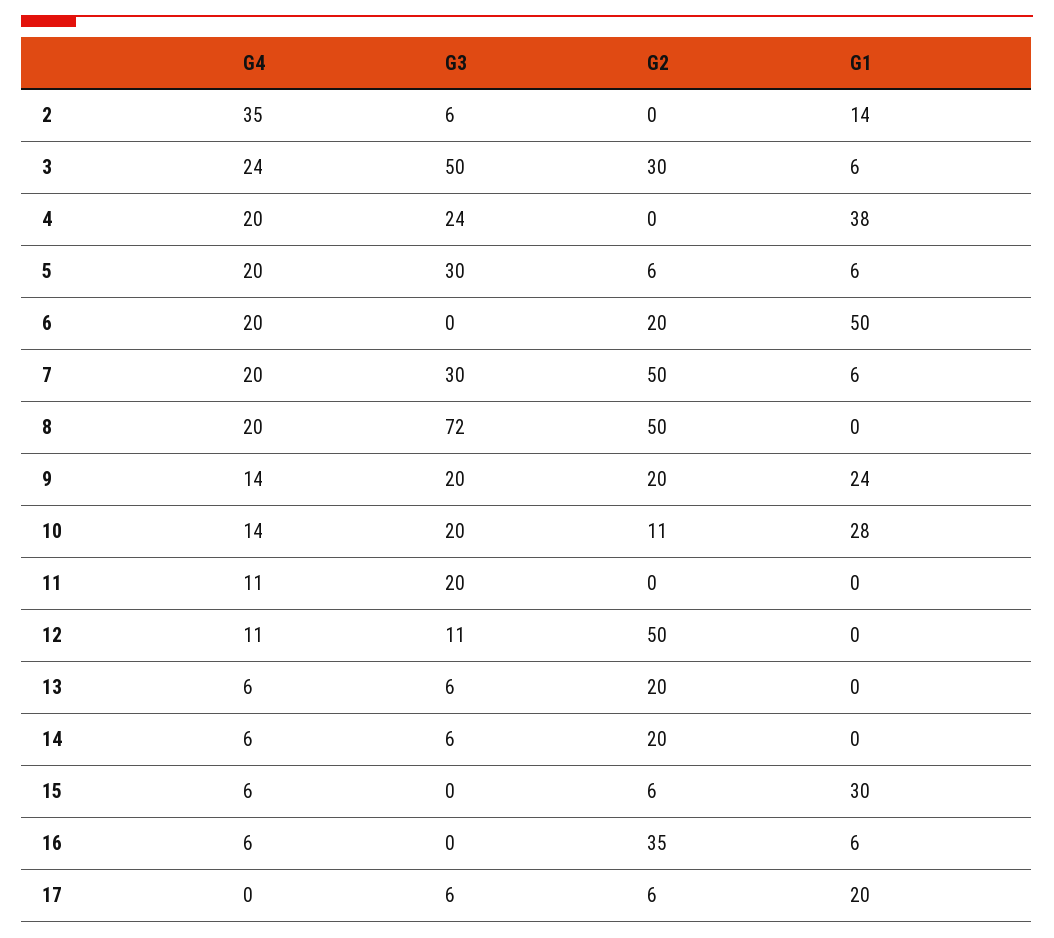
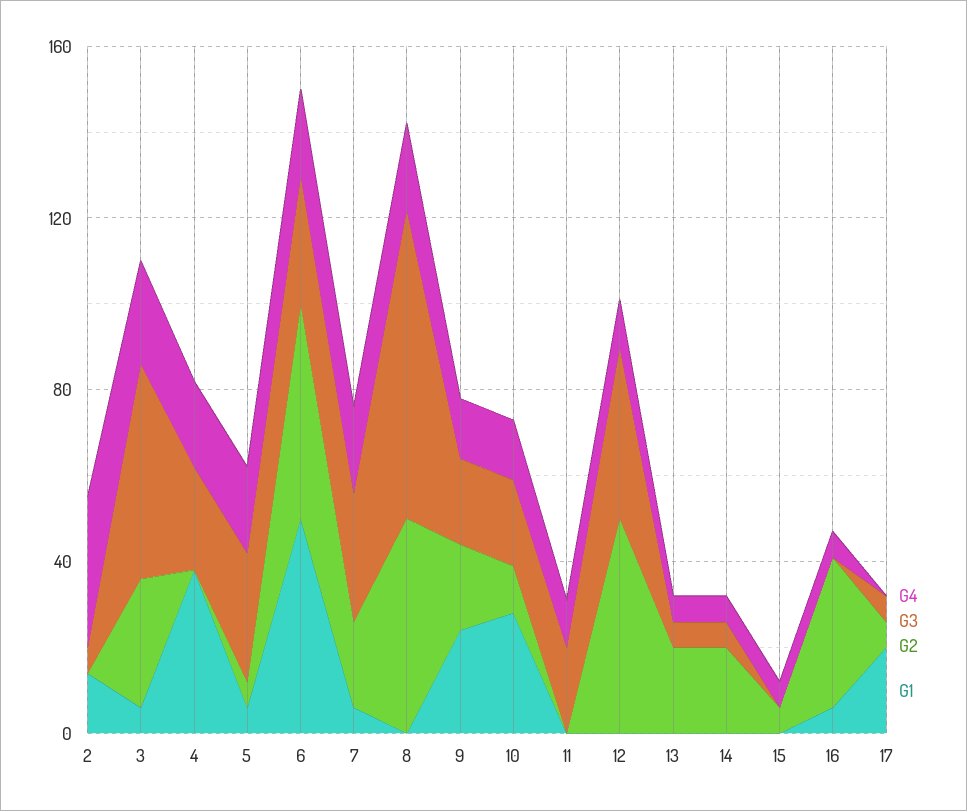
G3, 6: 0 -> 30
G2, 6: 20 -> 50
G2, 7: 50 -> 20
G3, 12: 11 -> 40
G1, 15: 30 -> 0

